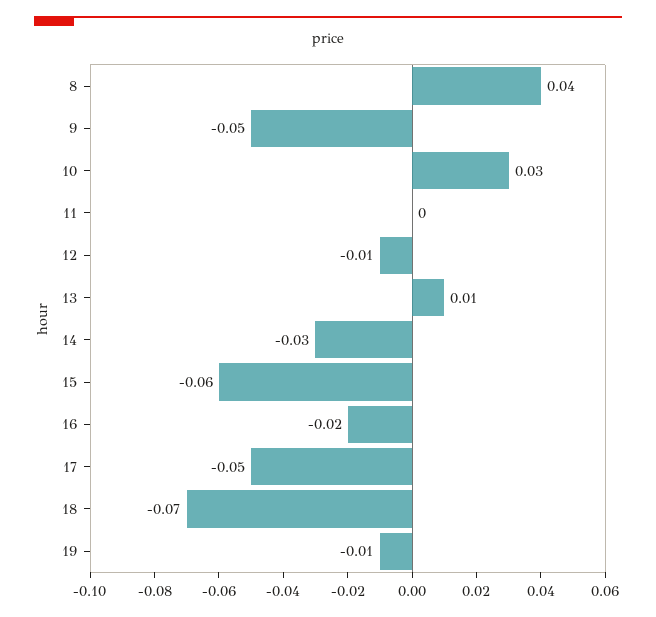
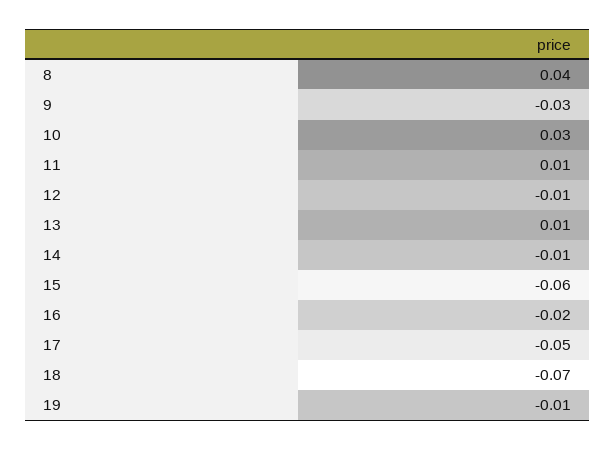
9: -0.05 -> -0.03
11: 0 -> 0.01
14: -0.03 -> -0.01

